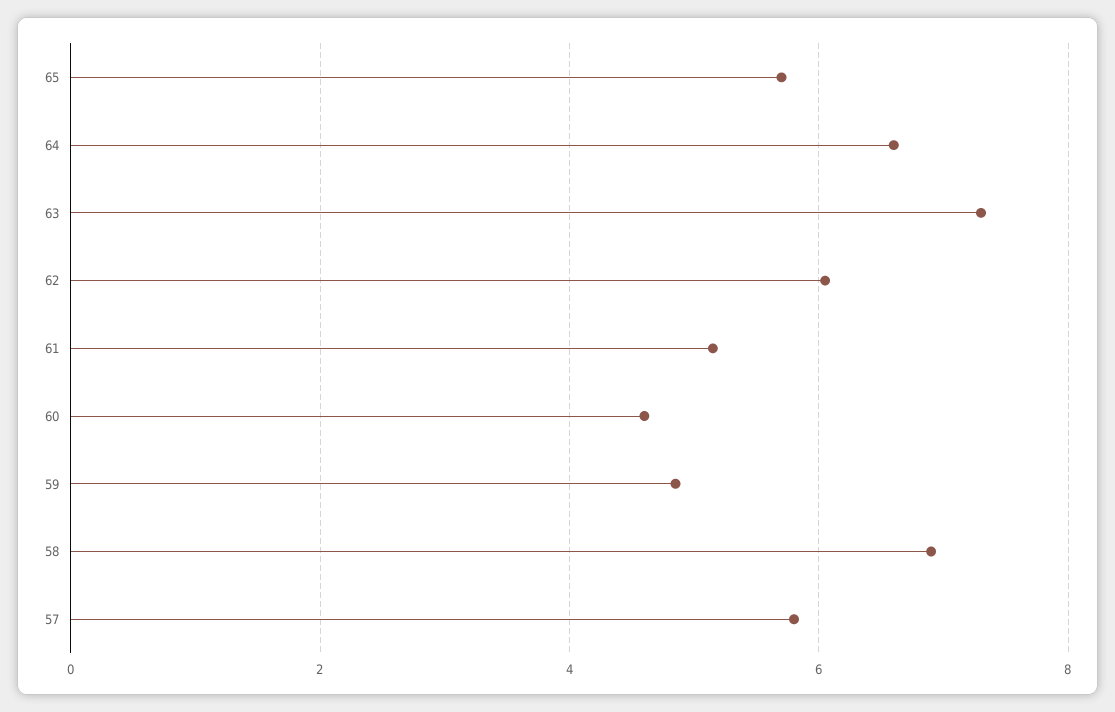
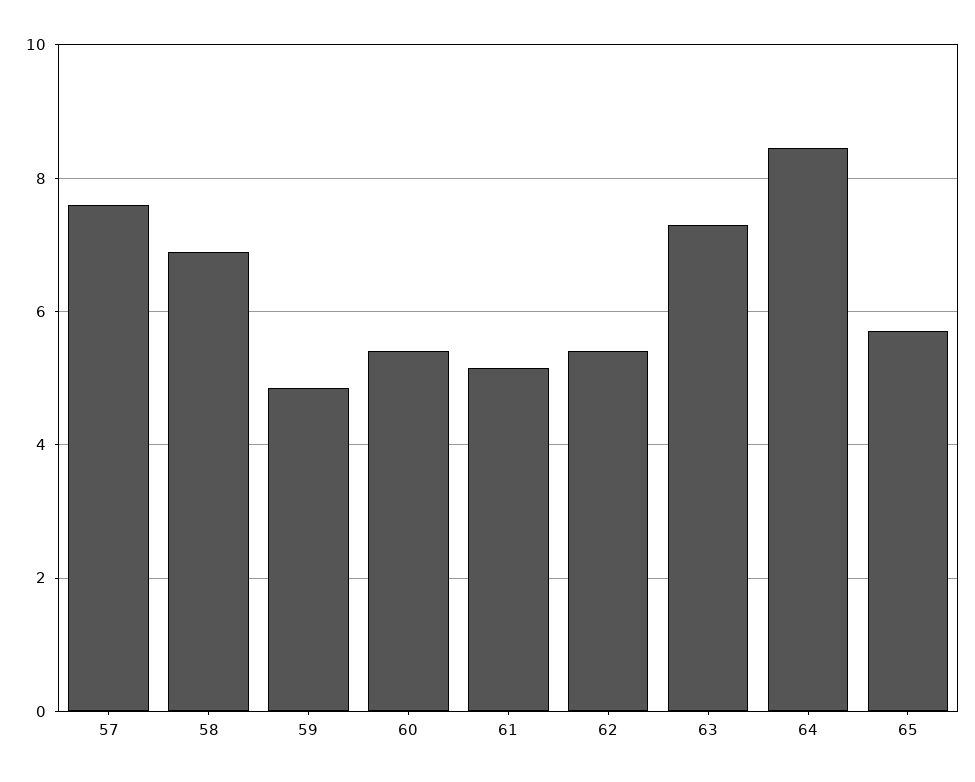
64: 6.6 -> 8.4
62: 6 -> 5.4
60: 4.6 -> 5.4
57: 5.8 -> 7.6

